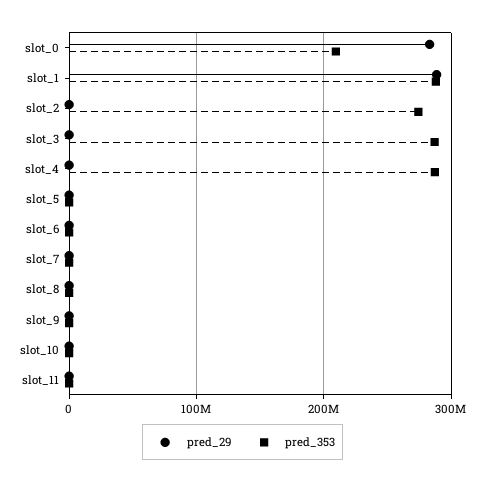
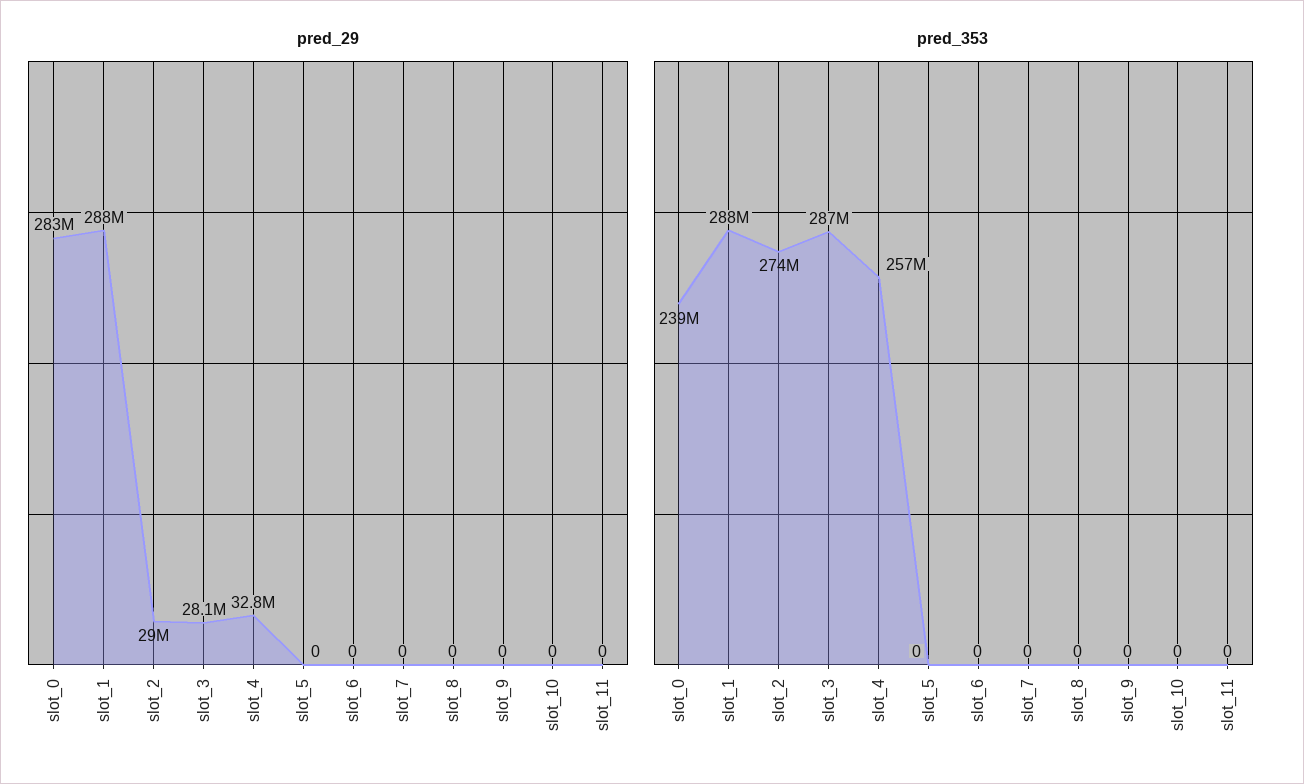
pred_353, slot_0: 210000000 -> 239000000
pred_29, slot_2: 0 -> 29000000
pred_29, slot_3: 0 -> 28100000
pred_29, slot_4: 0 -> 32800000
pred_353, slot_4: 290000000 -> 257000000

